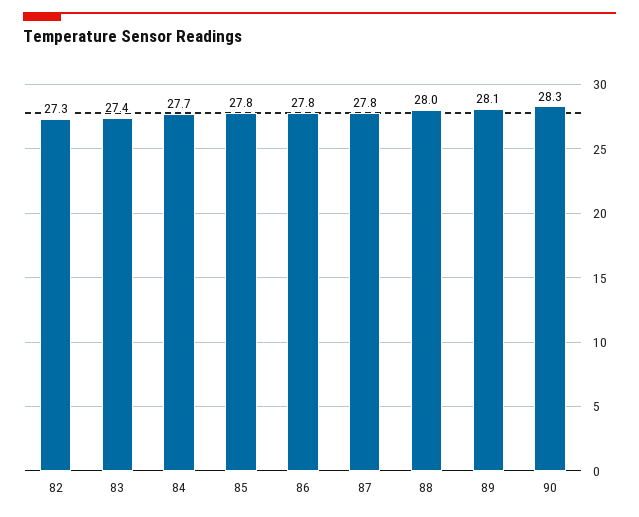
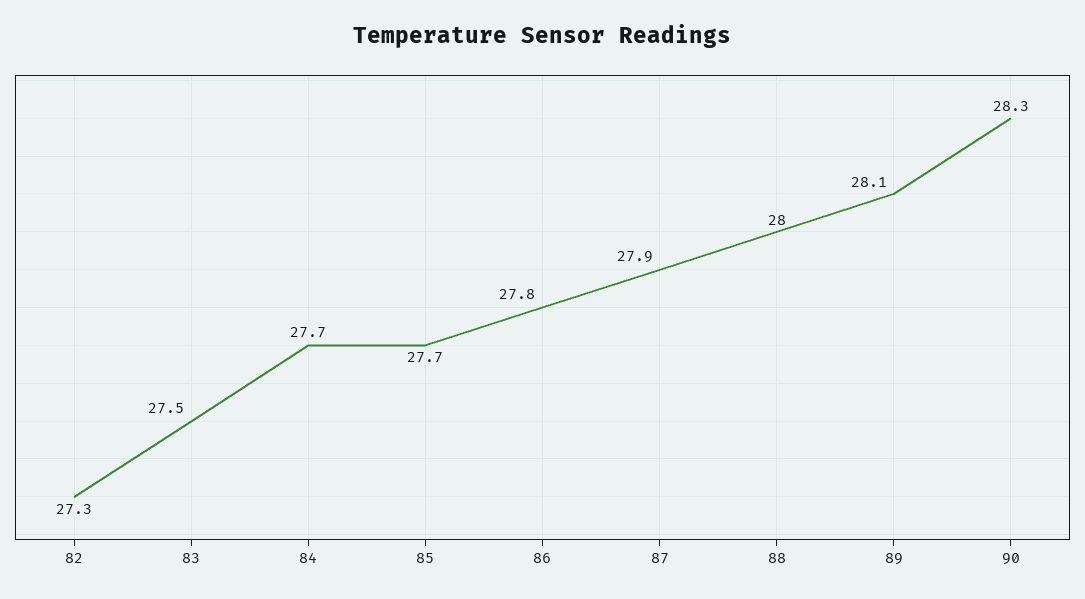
83: 27.4 -> 27.5
85: 27.8 -> 27.7
87: 27.8 -> 27.9

